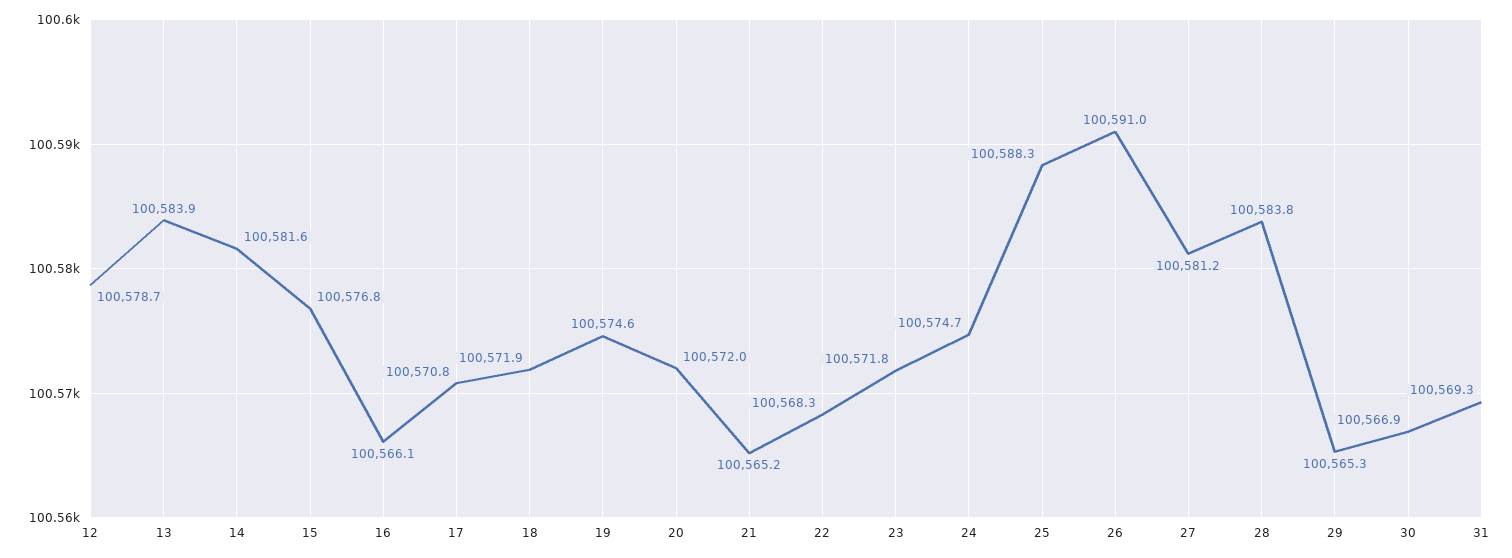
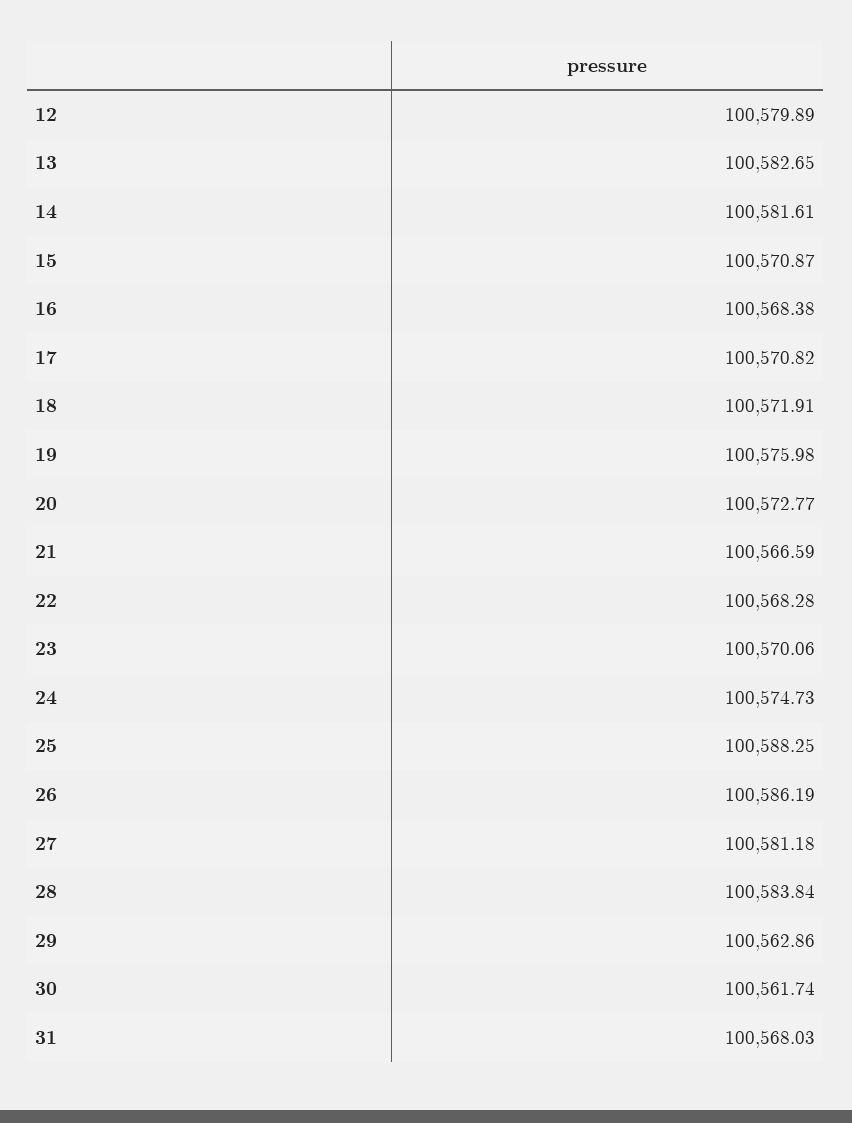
12: 100578.7 -> 100579.89
13: 100583.9 -> 100582.65
15: 100576.8 -> 100570.87
16: 100566.1 -> 100568.38
19: 100574.6 -> 100575.98
20: 100572 -> 100572.77
21: 100565.2 -> 100566.59
23: 100571.8 -> 100570.06
26: 100591 -> 100586.19
29: 100565.3 -> 100562.86
30: 100566.9 -> 100561.74
31: 100569.3 -> 100568.03

